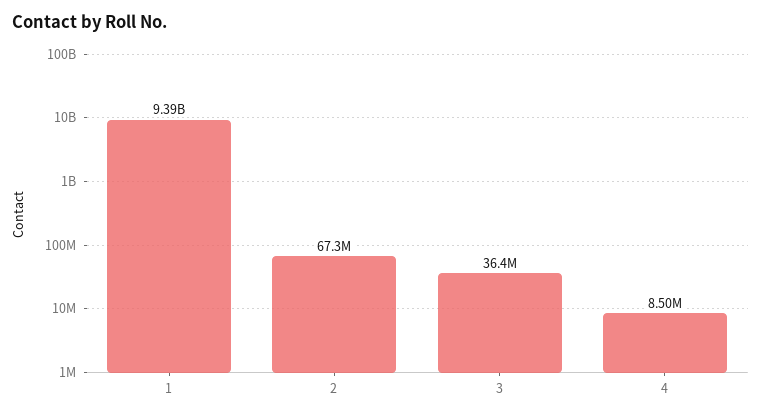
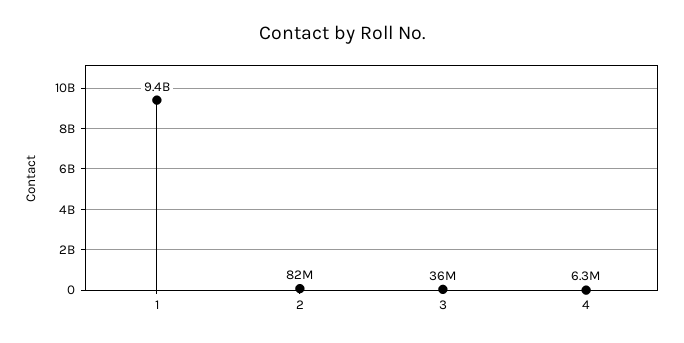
2: 67300000 -> 82000000
4: 8500000 -> 6300000

